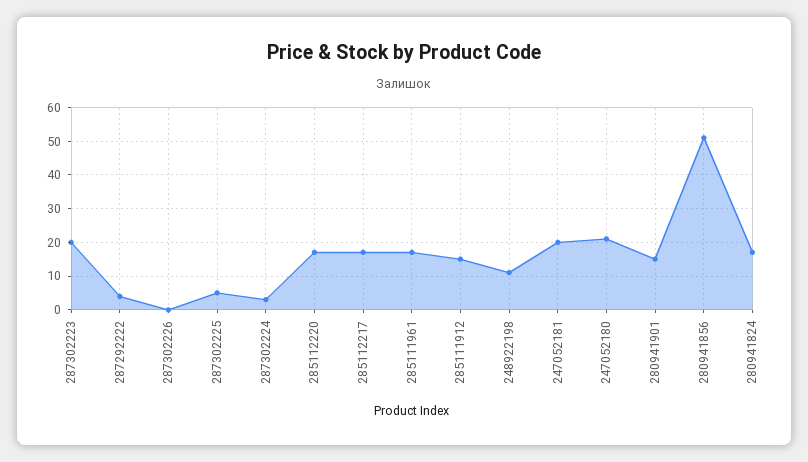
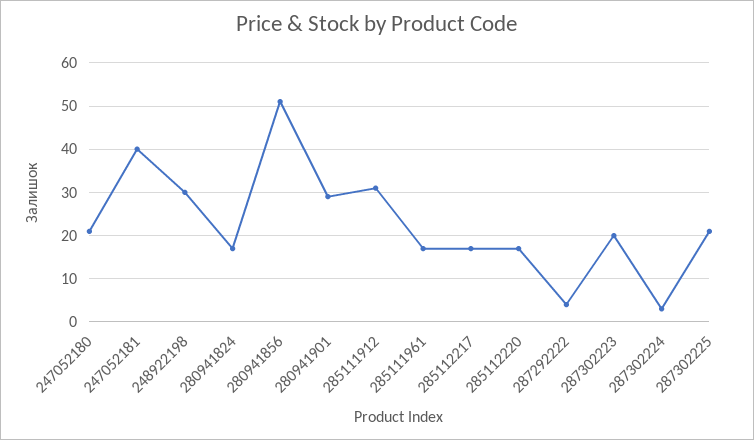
287302226: 0 -> none
287302225: 5 -> 20
285111912: 15 -> 30
248922198: 10 -> 30
247052181: 20 -> 40
280941901: 15 -> 30

